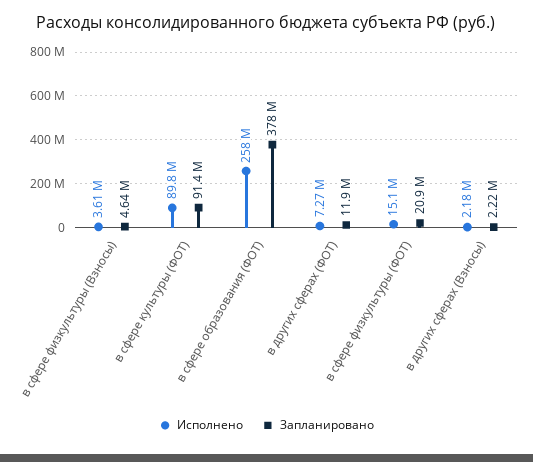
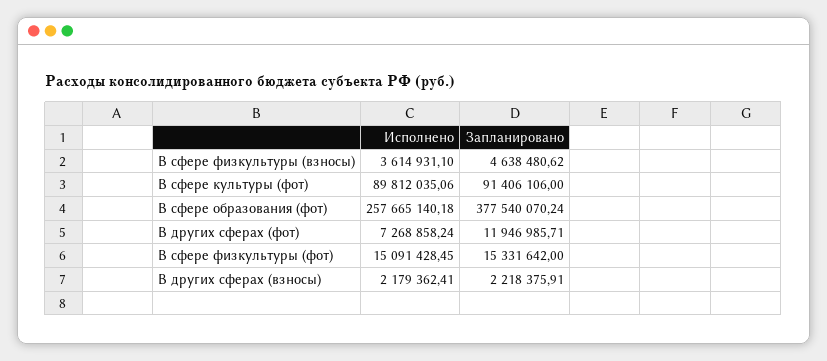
Запланировано, в сфере физкультуры (ФОТ): 20900000 -> 15331642

